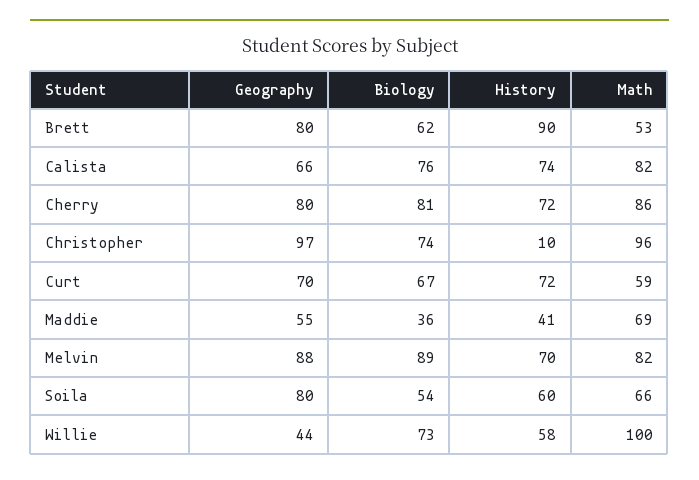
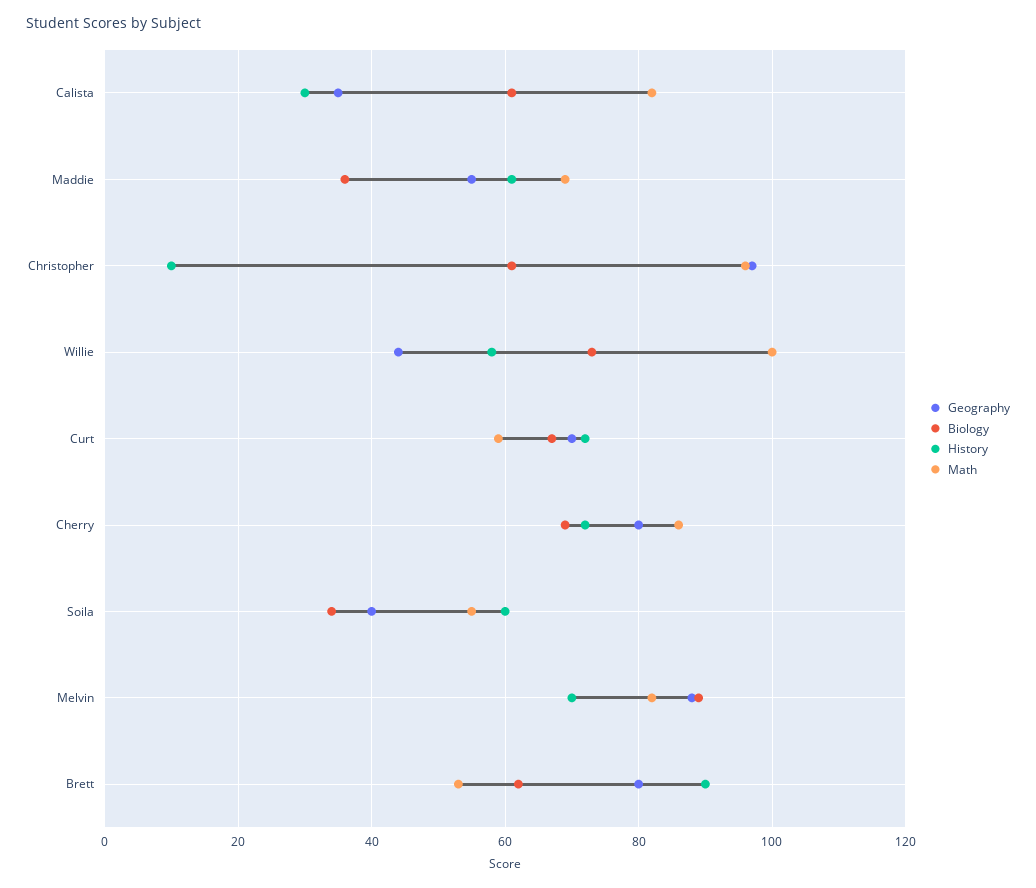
Geography, Calista: 66 -> 35
Biology, Calista: 76 -> 60
History, Calista: 74 -> 30
Biology, Cherry: 81 -> 70
Biology, Christopher: 74 -> 60
History, Maddie: 41 -> 60
Geography, Soila: 80 -> 40
Biology, Soila: 54 -> 35
Math, Soila: 66 -> 55

